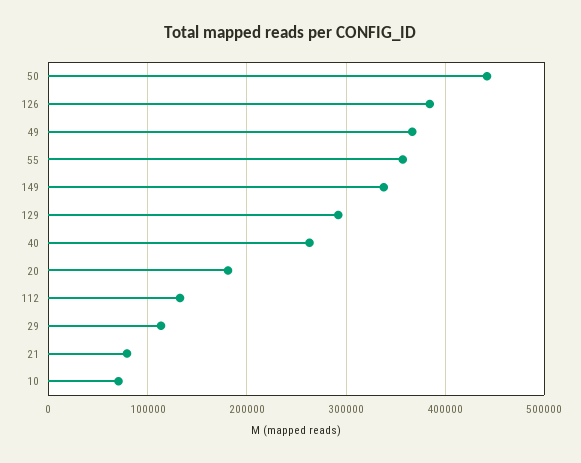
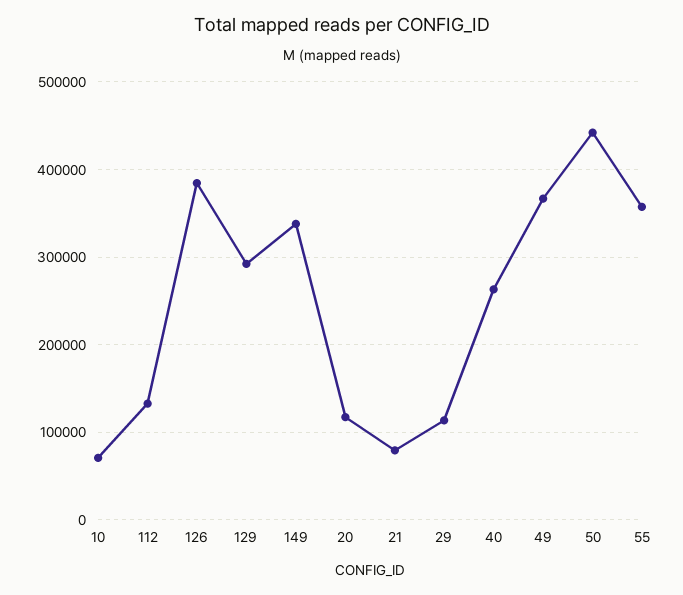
20: 180000 -> 120000

